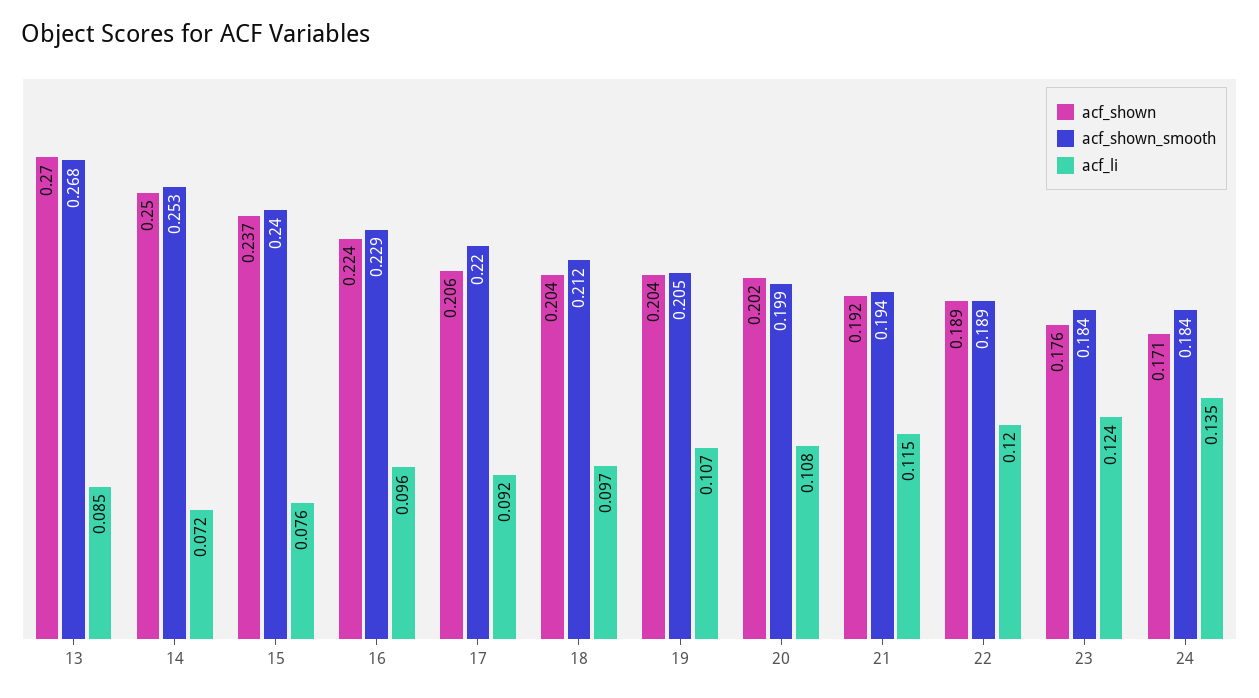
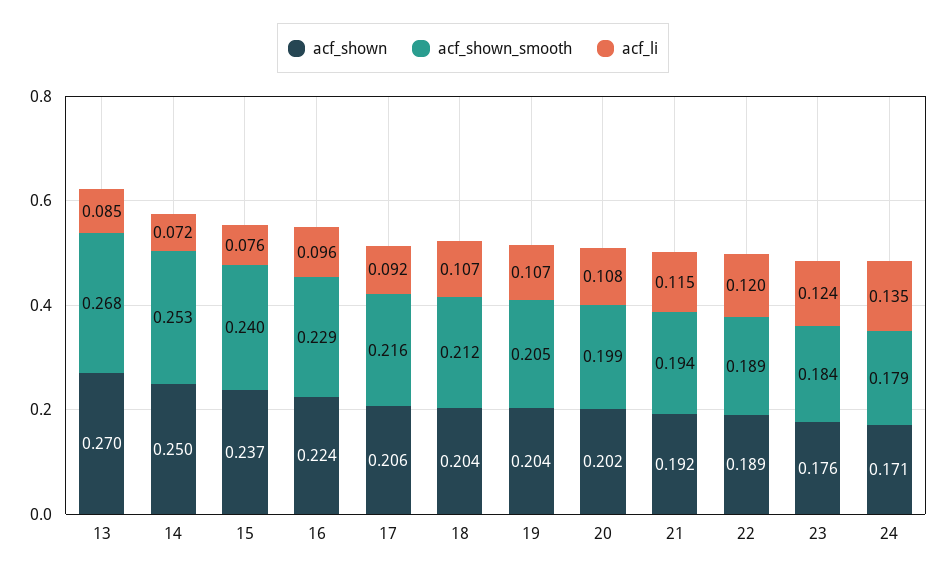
acf_shown_smooth, 17: 0.22 -> 0.216
acf_li, 18: 0.097 -> 0.107
acf_shown_smooth, 24: 0.184 -> 0.179

